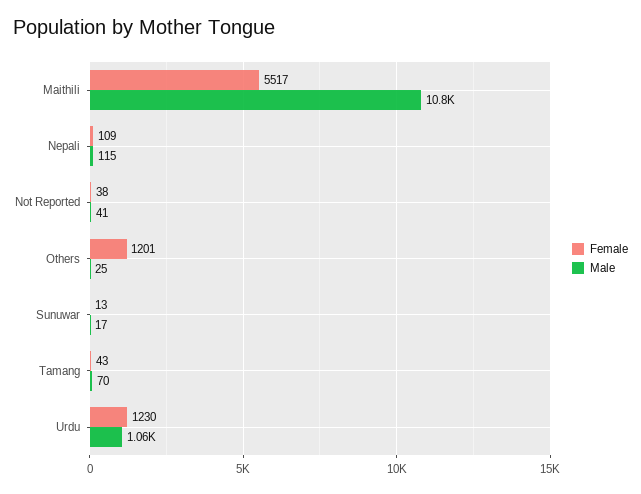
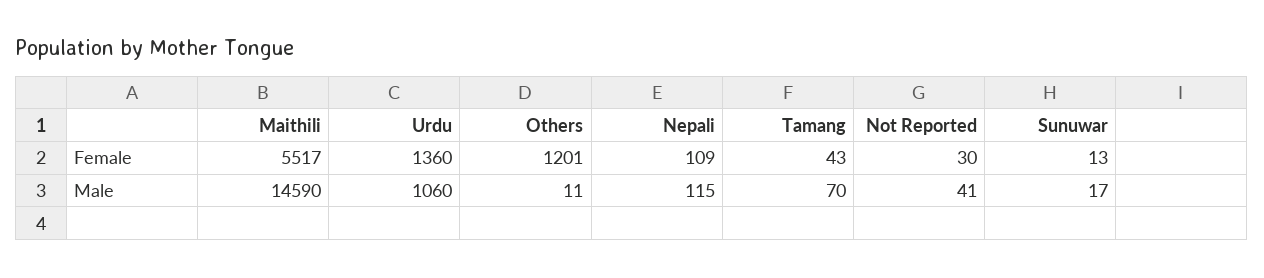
Male, Maithili: 10800 -> 14590
Female, Not Reported: 38 -> 30
Male, Others: 25 -> 11
Female, Urdu: 1230 -> 1360

